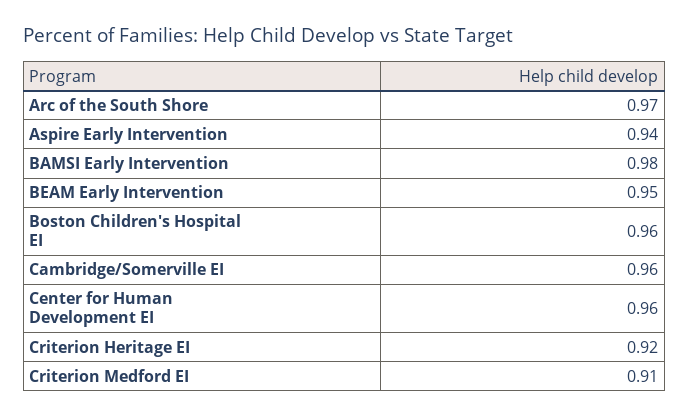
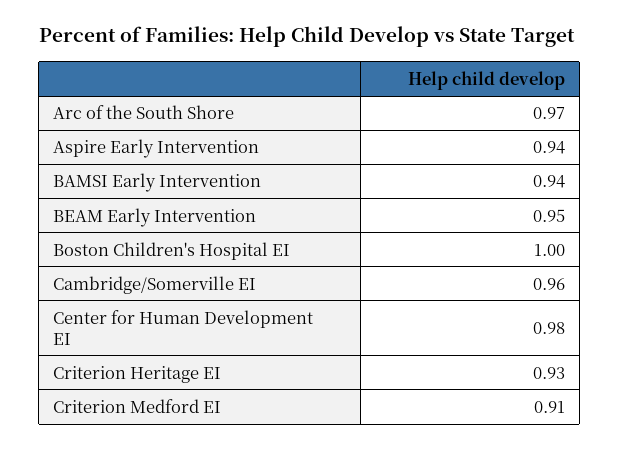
BAMSI Early Intervention: 0.98 -> 0.94
Boston Children's Hospital EI: 0.96 -> 1
Center for Human Development EI: 0.96 -> 0.98
Criterion Heritage EI: 0.92 -> 0.93

